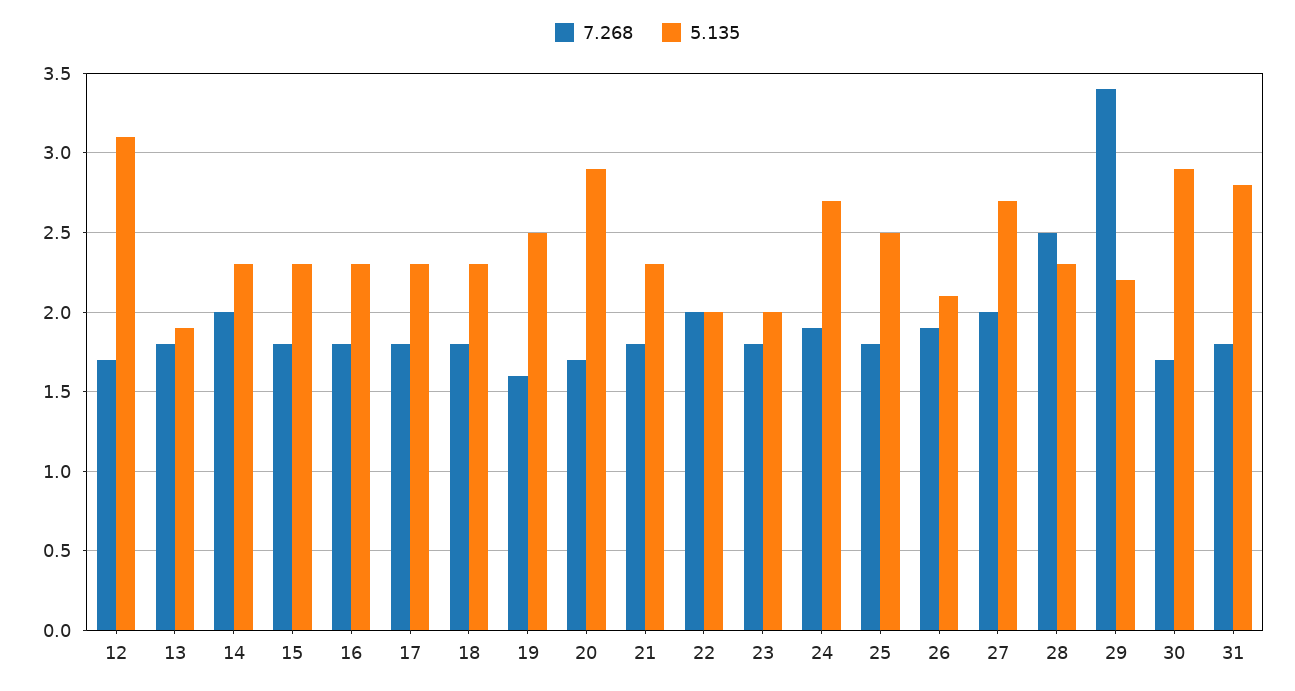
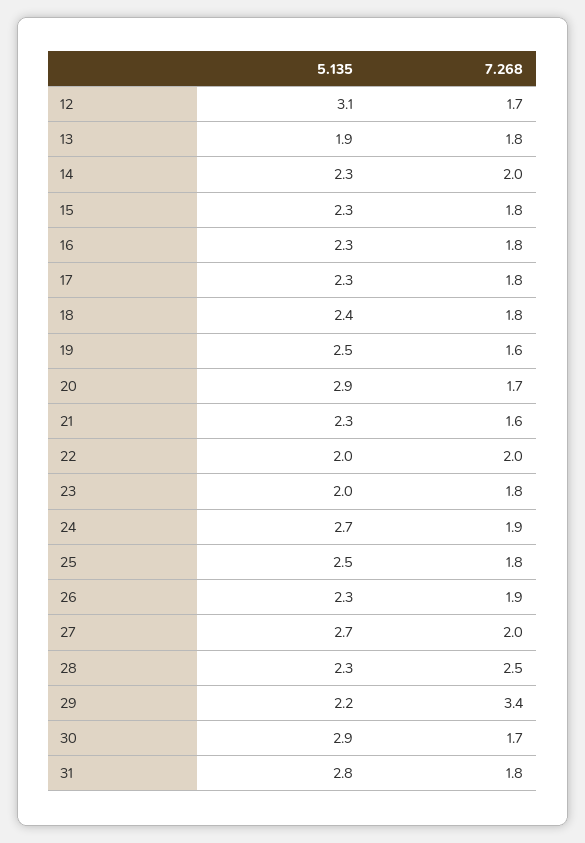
5.135, 18: 2.3 -> 2.4
7.268, 21: 1.8 -> 1.6
5.135, 26: 2.1 -> 2.3

